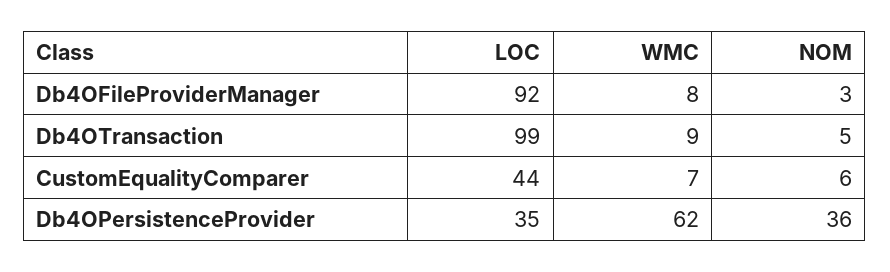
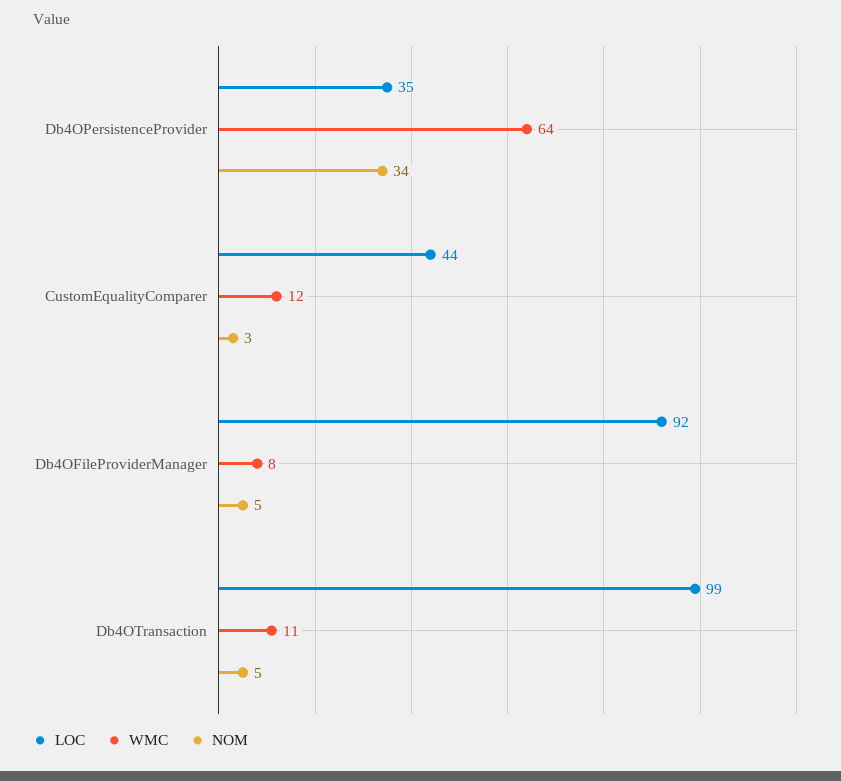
NOM, Db4OFileProviderManager: 3 -> 5
WMC, Db4OTransaction: 9 -> 11
WMC, CustomEqualityComparer: 7 -> 12
NOM, CustomEqualityComparer: 6 -> 3
WMC, Db4OPersistenceProvider: 62 -> 64
NOM, Db4OPersistenceProvider: 36 -> 34

